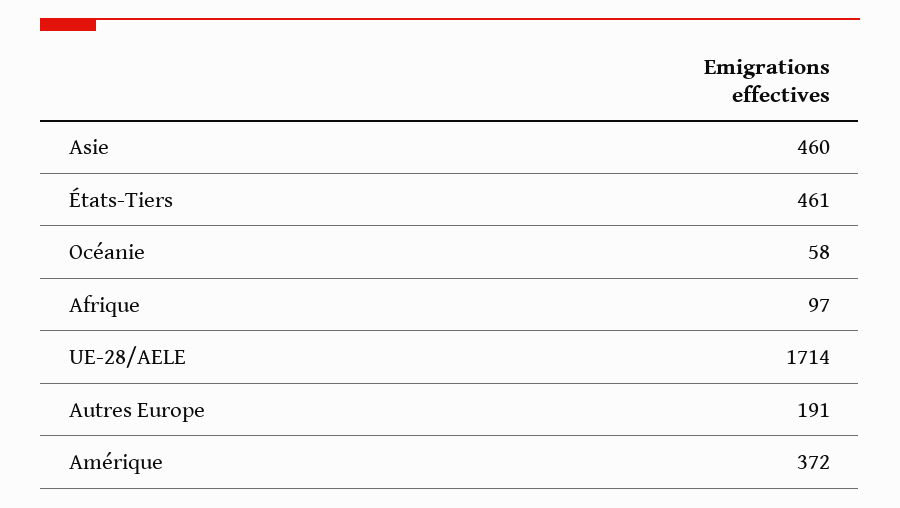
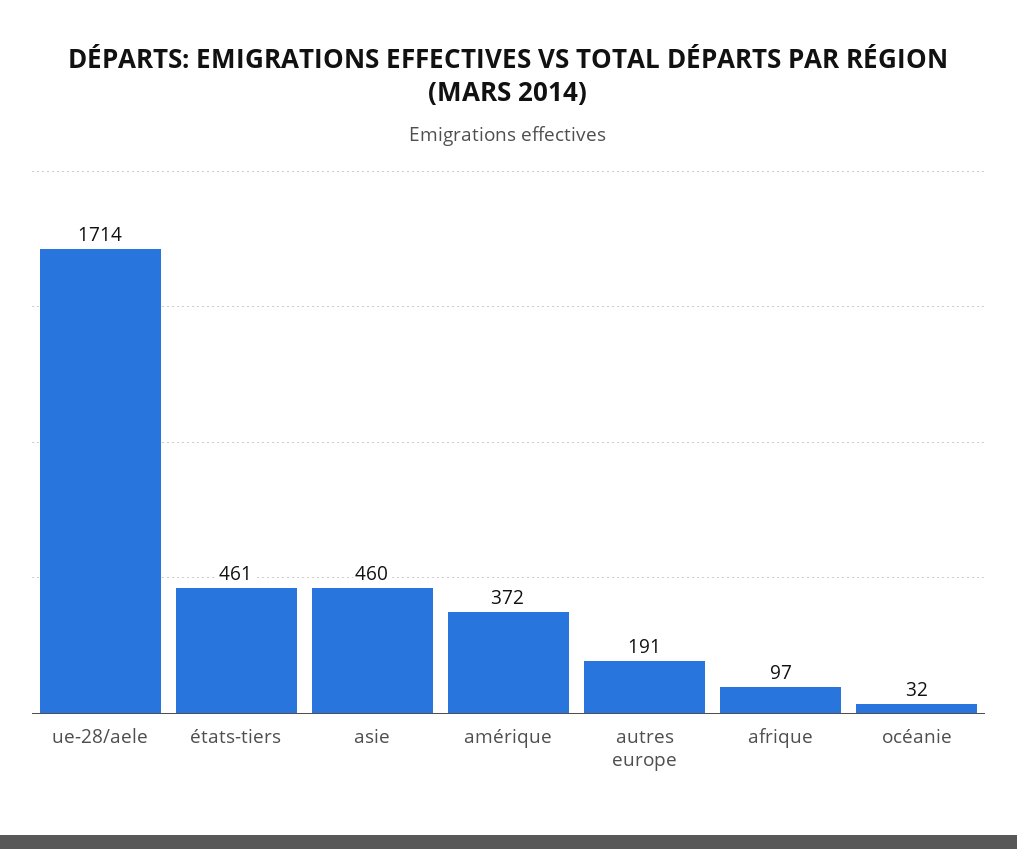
Océanie: 58 -> 32

